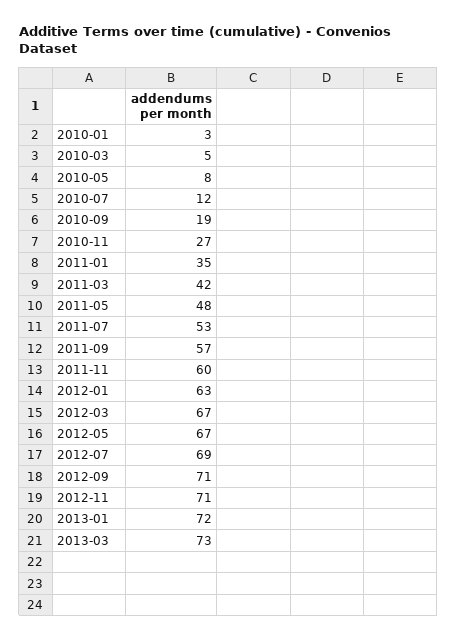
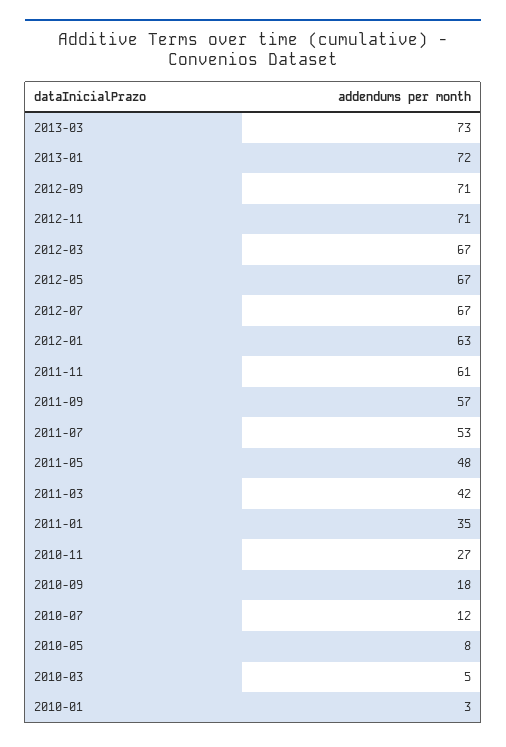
2010-09: 19 -> 18
2011-11: 60 -> 61
2012-07: 69 -> 67

